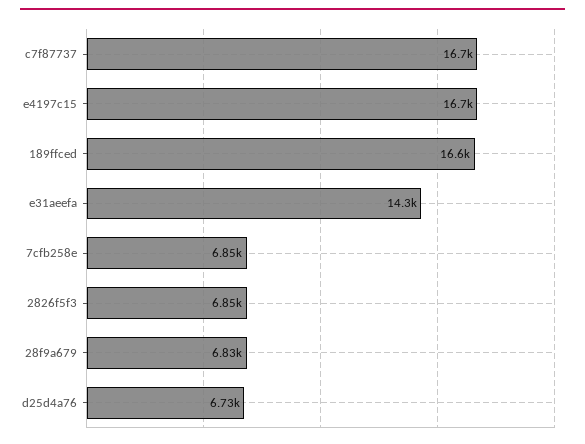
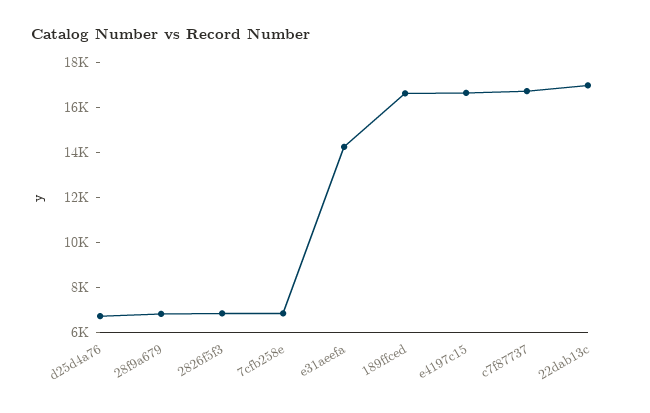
22dab13c: none -> 17000

